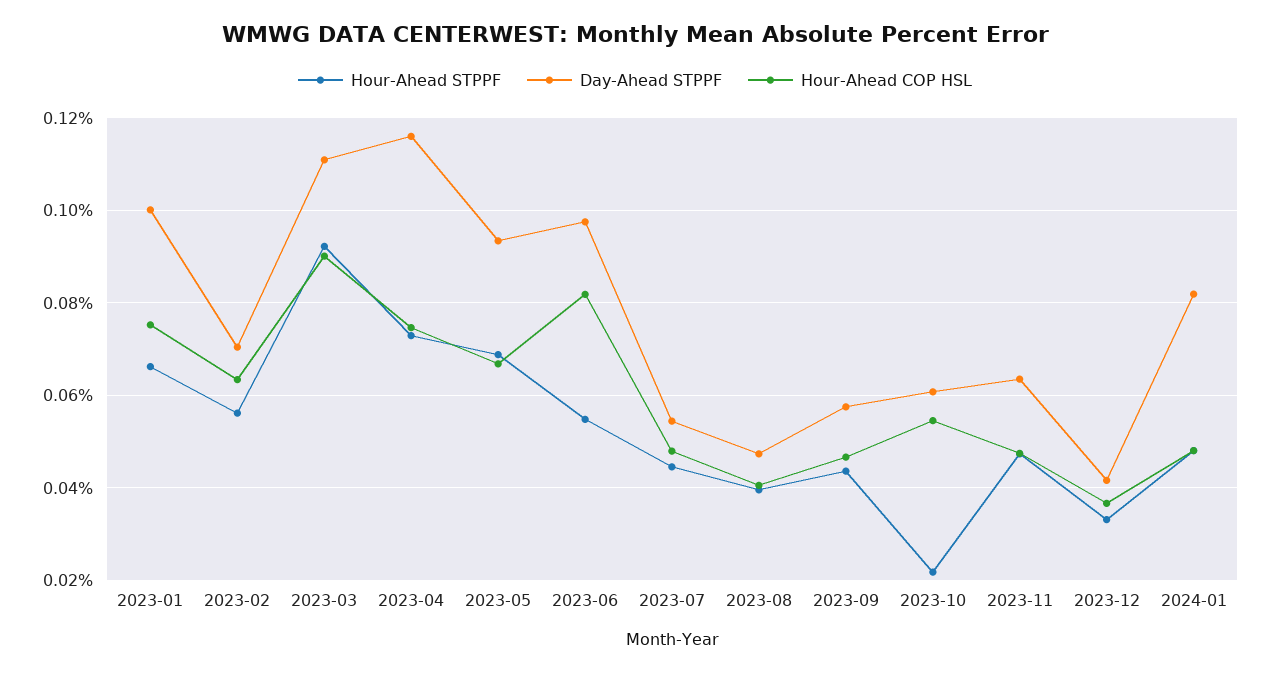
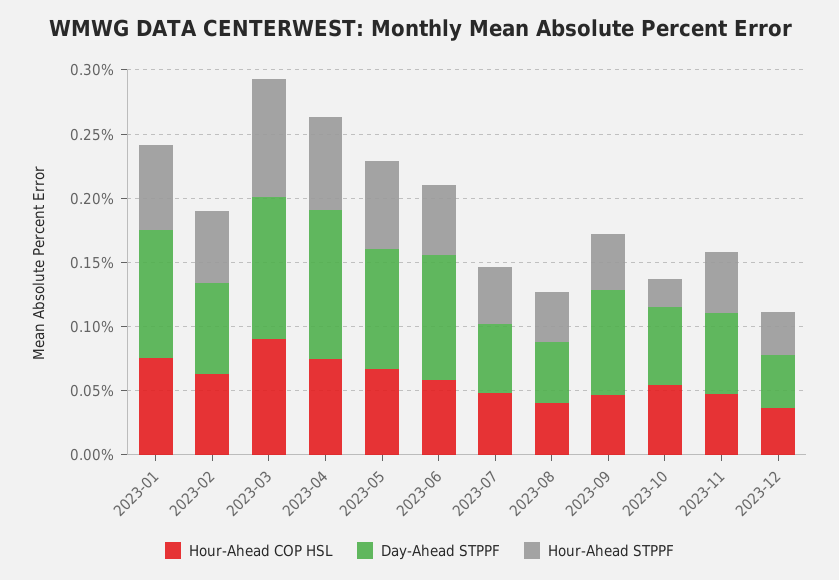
Hour-Ahead COP HSL, 2023-06: 0.082 -> 0.06
Day-Ahead STPPF, 2023-09: 0.058 -> 0.08
Hour-Ahead STPPF, 2024-01: 0.048 -> none
Day-Ahead STPPF, 2024-01: 0.082 -> none
Hour-Ahead COP HSL, 2024-01: 0.048 -> none

